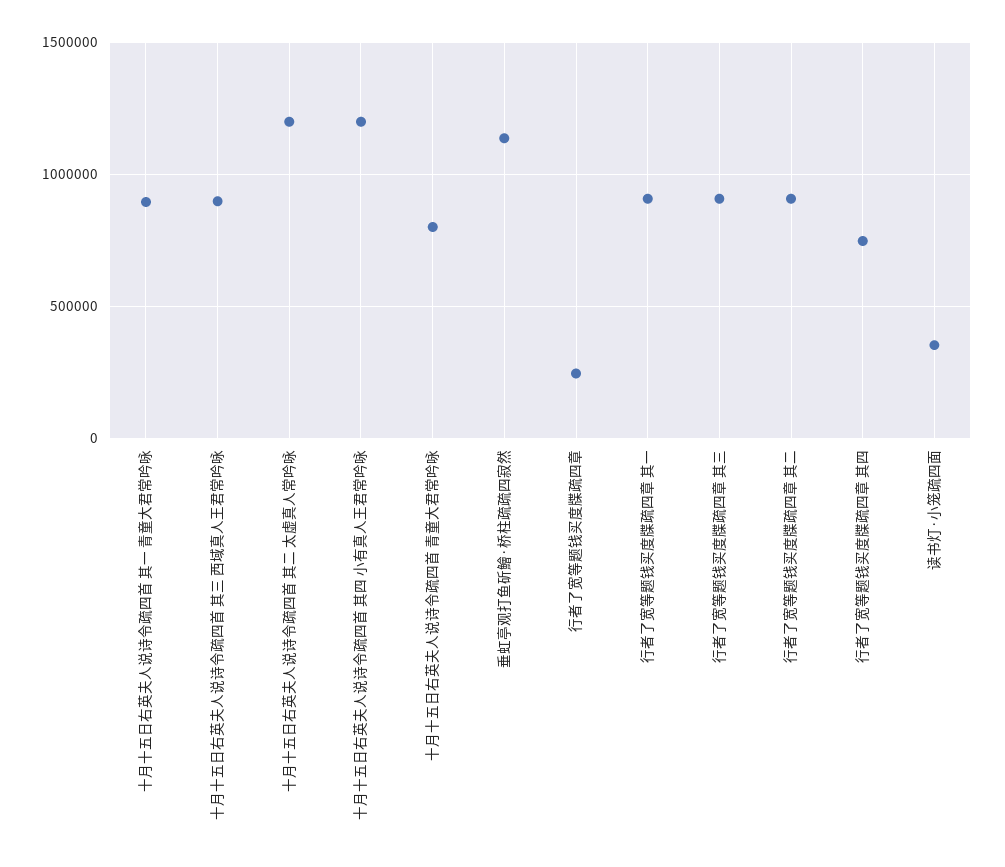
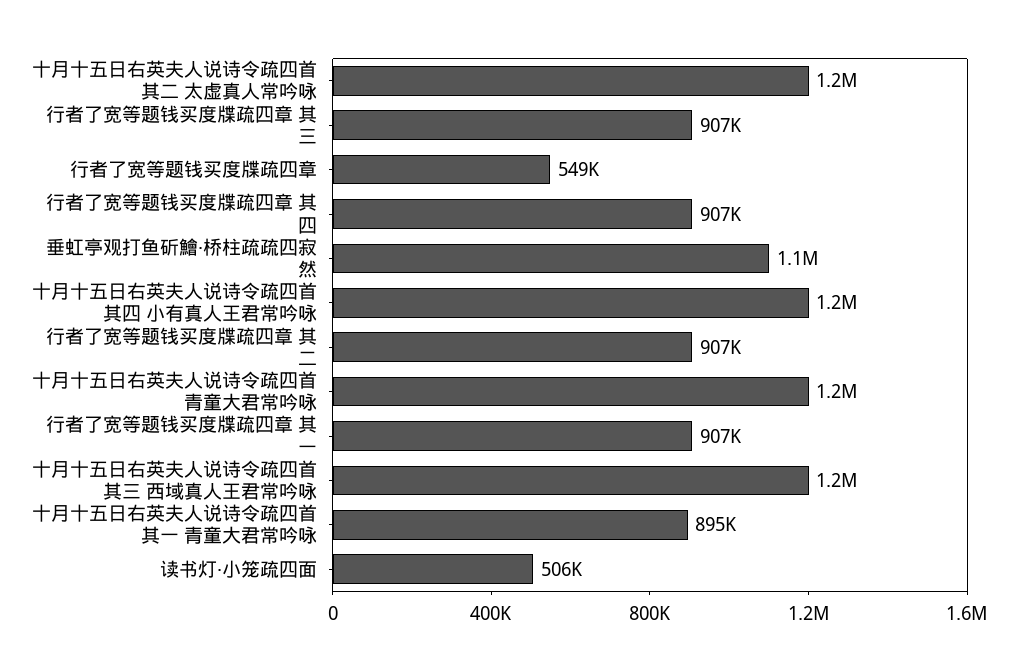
十月十五日右英夫人说诗令疏四首 其三 西域真人王君常吟咏: 900000 -> 1200000
十月十五日右英夫人说诗令疏四首 青童大君常吟咏: 800000 -> 1200000
行者了宽等题钱买度牒疏四章: 250000 -> 549000
行者了宽等题钱买度牒疏四章 其四: 750000 -> 907000
读书灯·小笼疏四面: 350000 -> 506000

